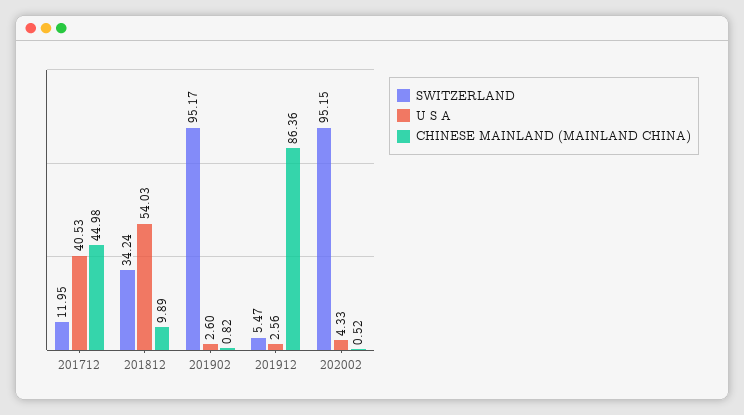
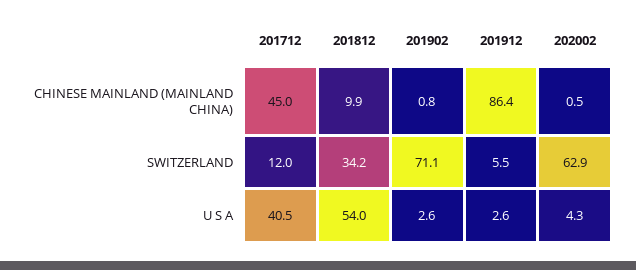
SWITZERLAND, 201902: 95.17 -> 71.1
SWITZERLAND, 202002: 95.15 -> 62.9

